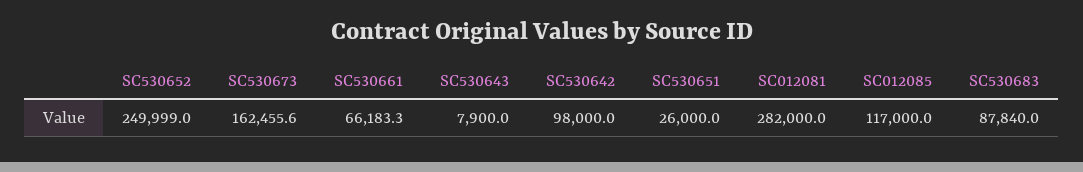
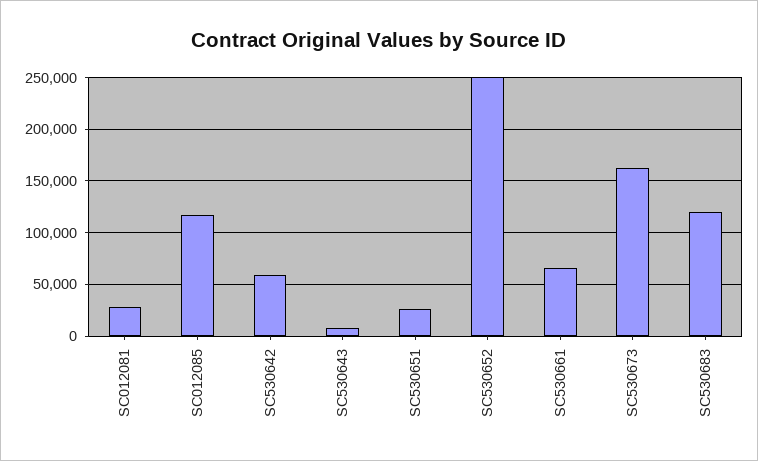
SC530642: 98000 -> 60000
SC012081: 282000 -> 30000
SC530683: 87840 -> 120000

